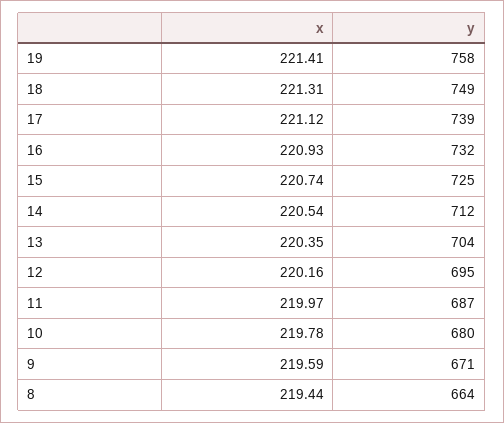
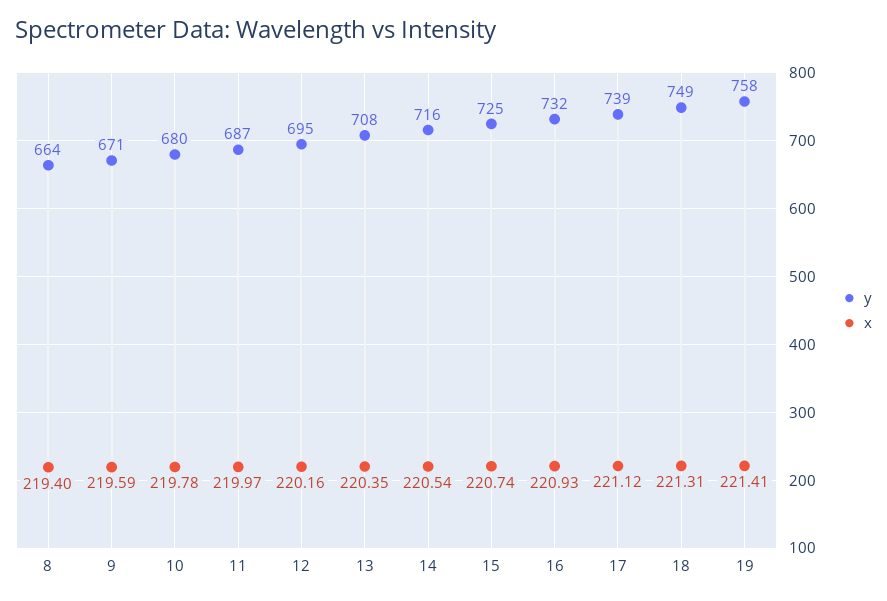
y, 14: 712 -> 716
y, 13: 704 -> 708
x, 8: 219.44 -> 219.4

